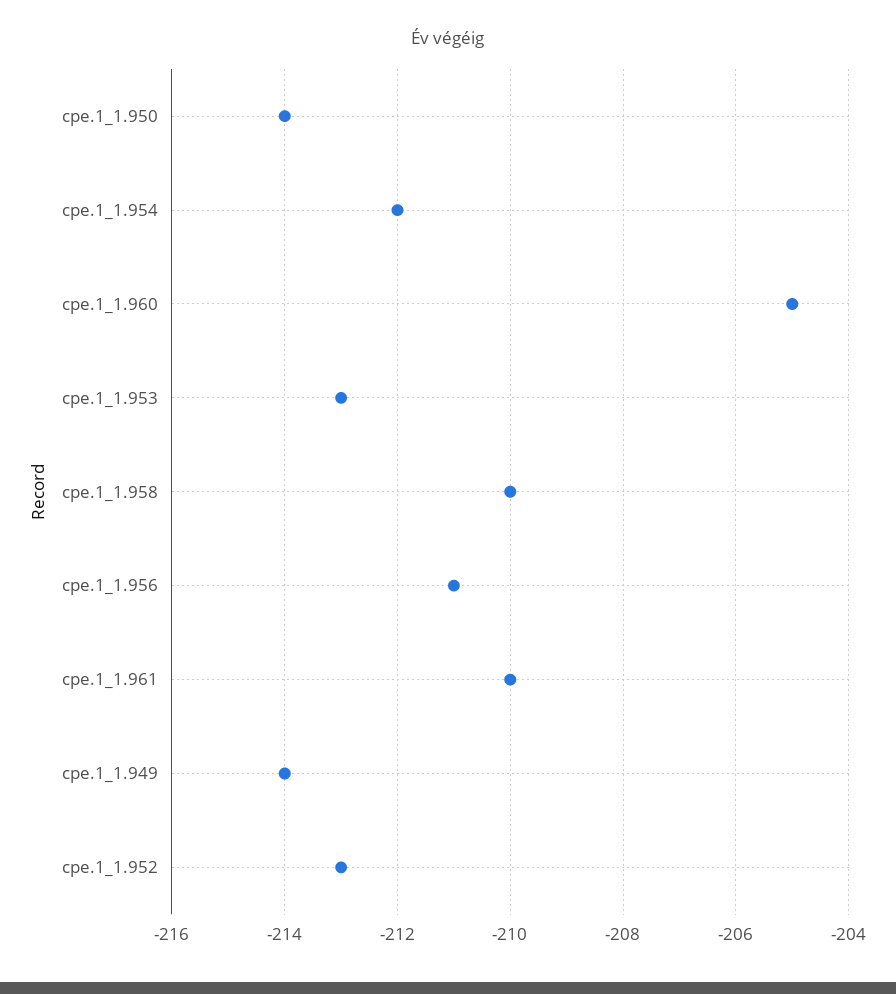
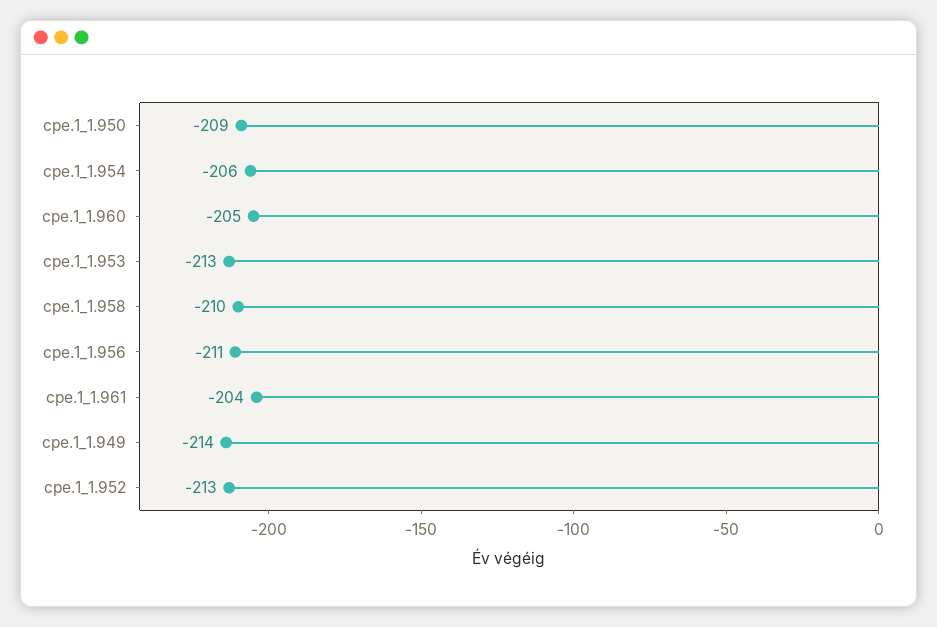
cpe.1_1.950: -214 -> -209
cpe.1_1.954: -212 -> -206
cpe.1_1.961: -210 -> -204

